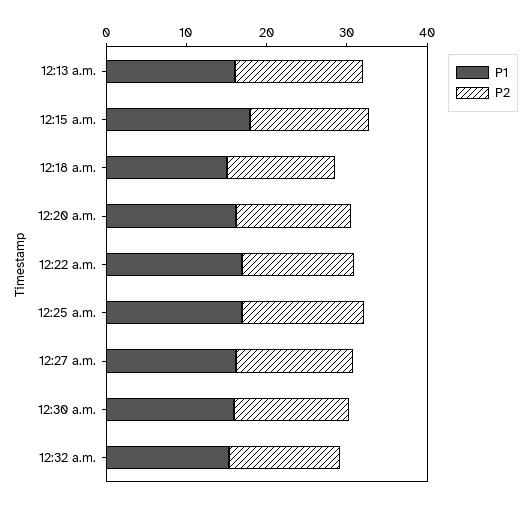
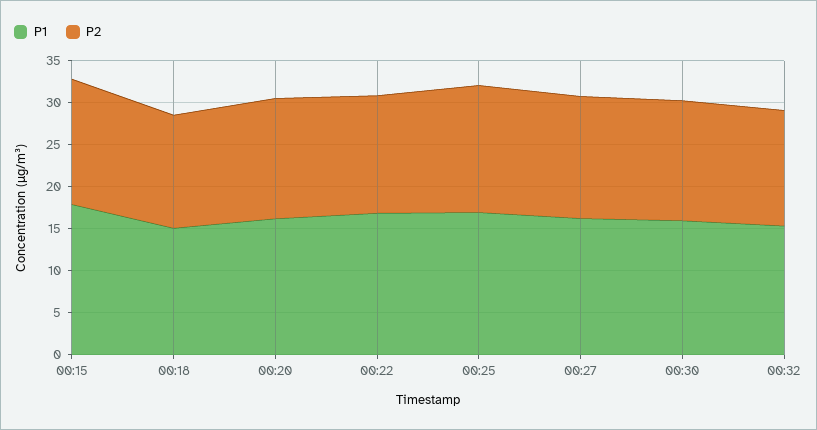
P1, 12:13 a.m.: 16 -> none
P2, 12:13 a.m.: 16 -> none

